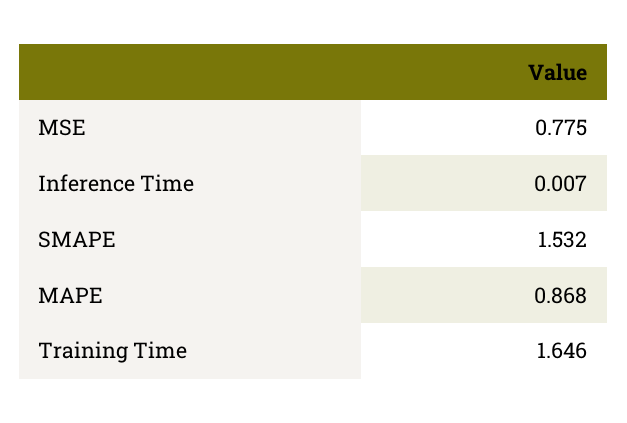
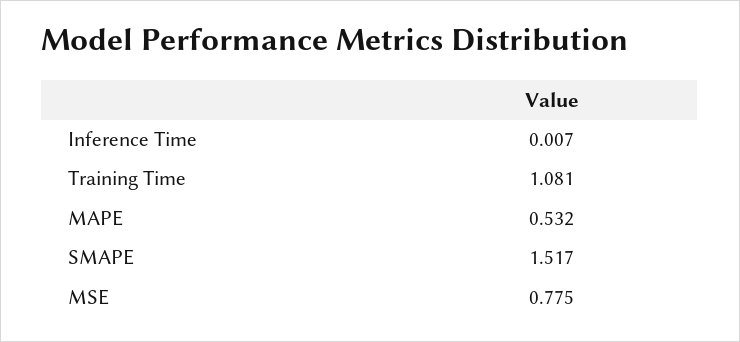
SMAPE: 1.532 -> 1.517
MAPE: 0.868 -> 0.532
Training Time: 1.646 -> 1.081

